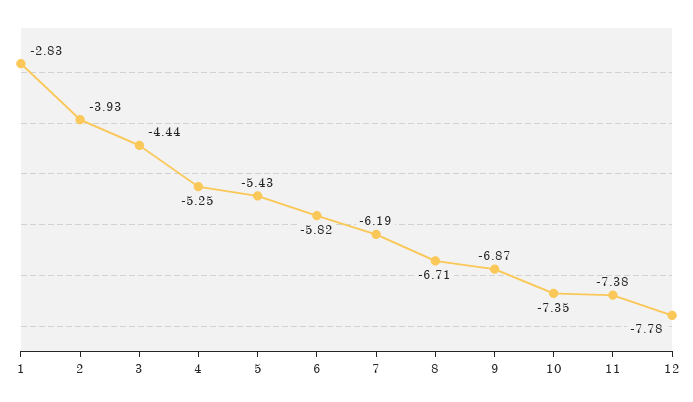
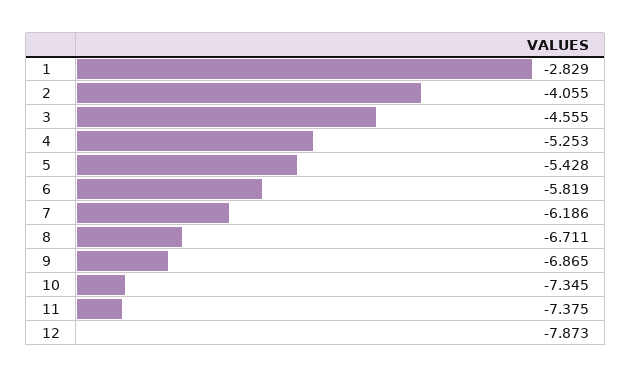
2: -3.93 -> -4.055
3: -4.44 -> -4.555
12: -7.78 -> -7.873

